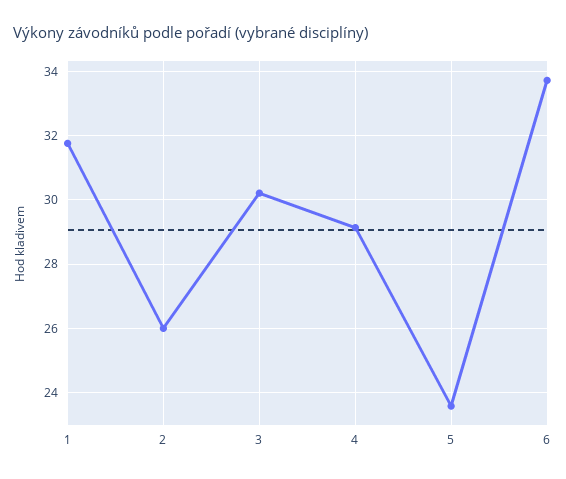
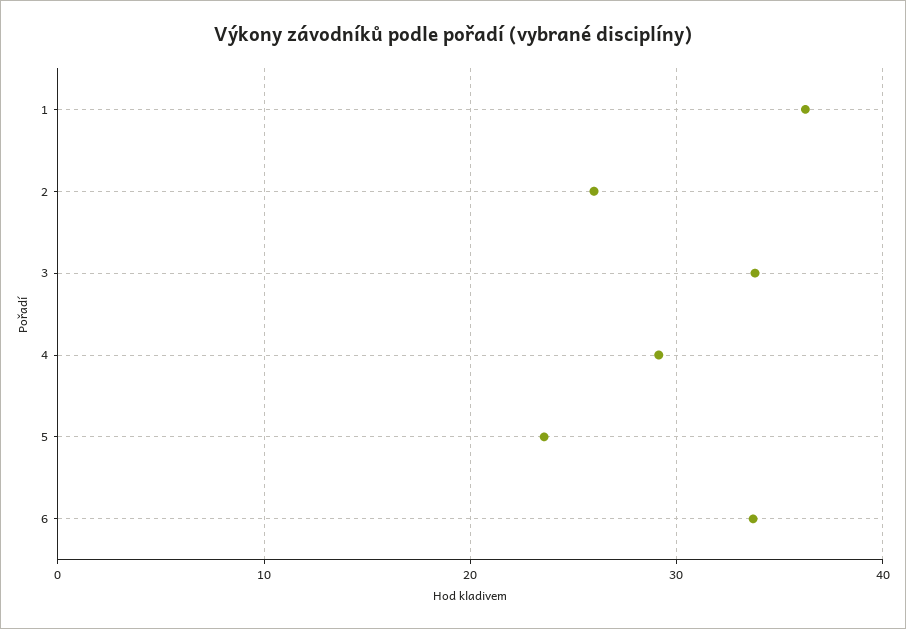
1: 31.8 -> 36
3: 30.2 -> 34

